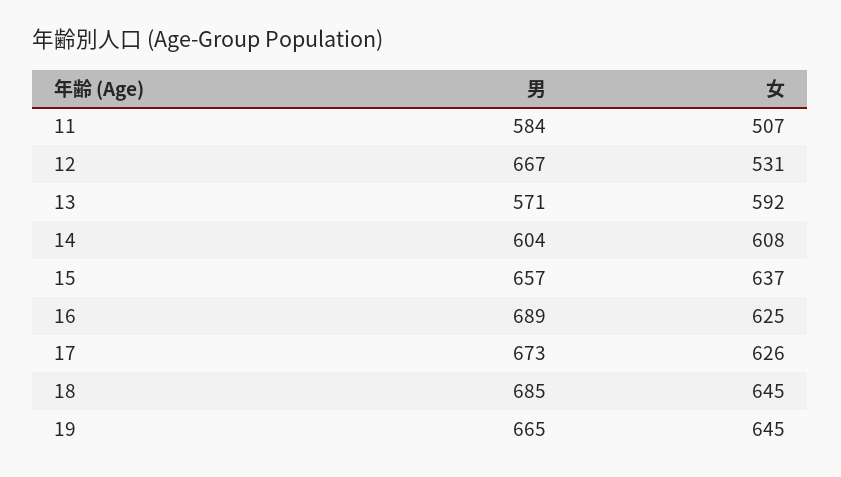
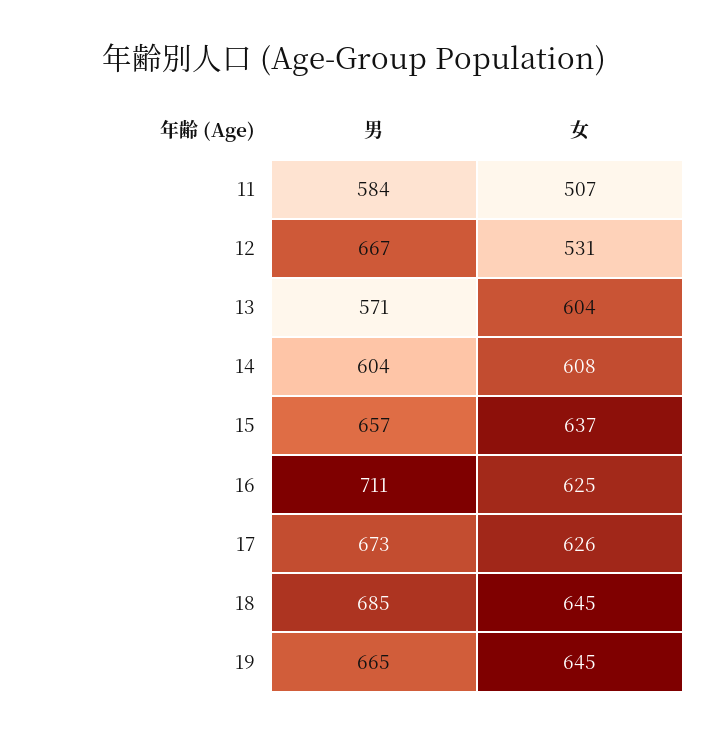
女, 13: 592 -> 604
男, 16: 689 -> 711

